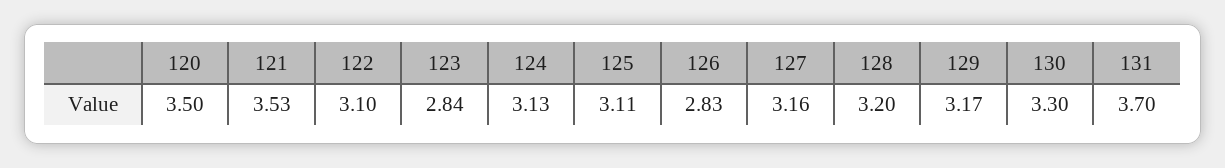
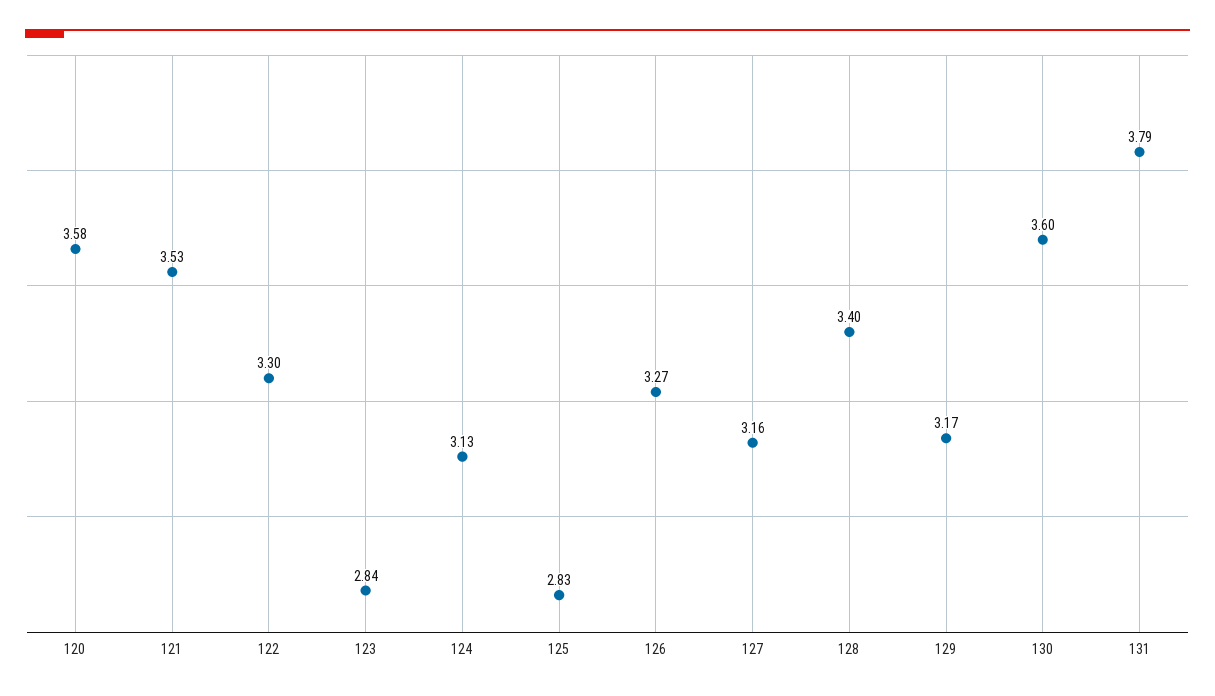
120: 3.5 -> 3.58
122: 3.1 -> 3.3
125: 3.11 -> 2.83
126: 2.83 -> 3.27
128: 3.2 -> 3.4
130: 3.3 -> 3.6
131: 3.7 -> 3.79

